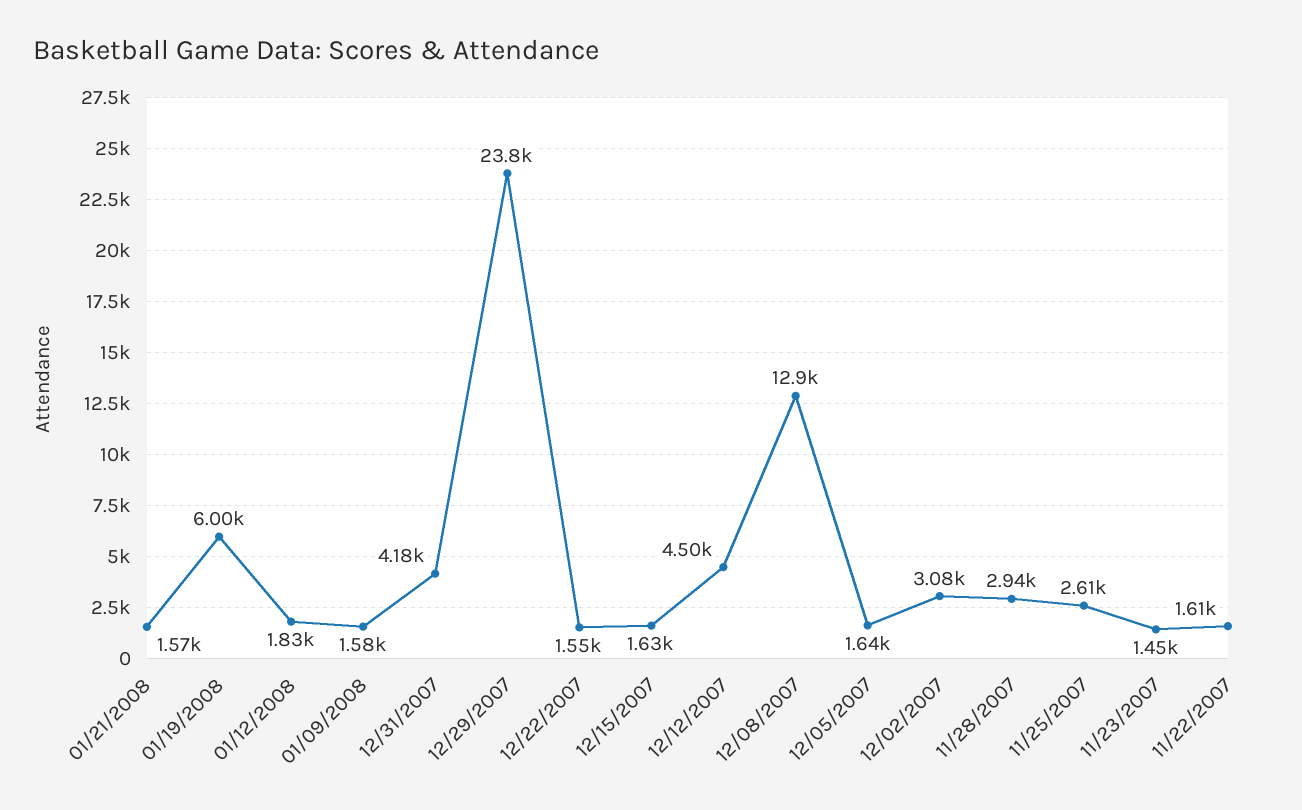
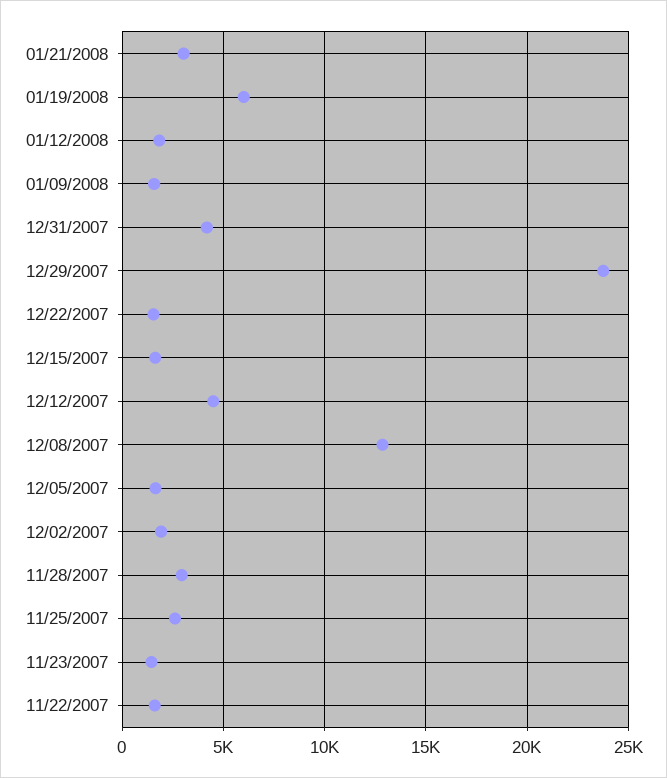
01/21/2008: 1570 -> 3000
12/02/2007: 3080 -> 2000

